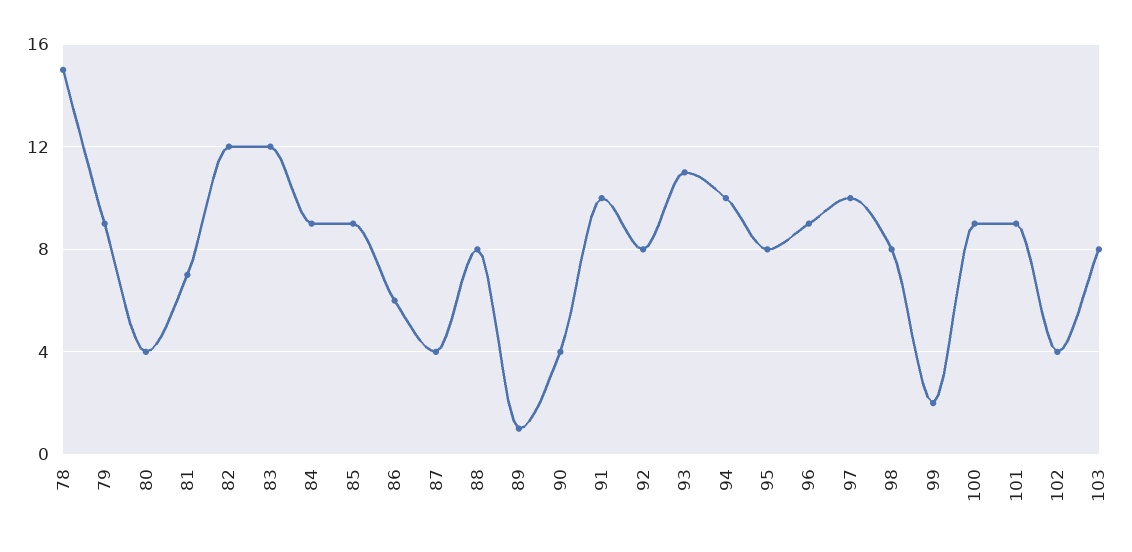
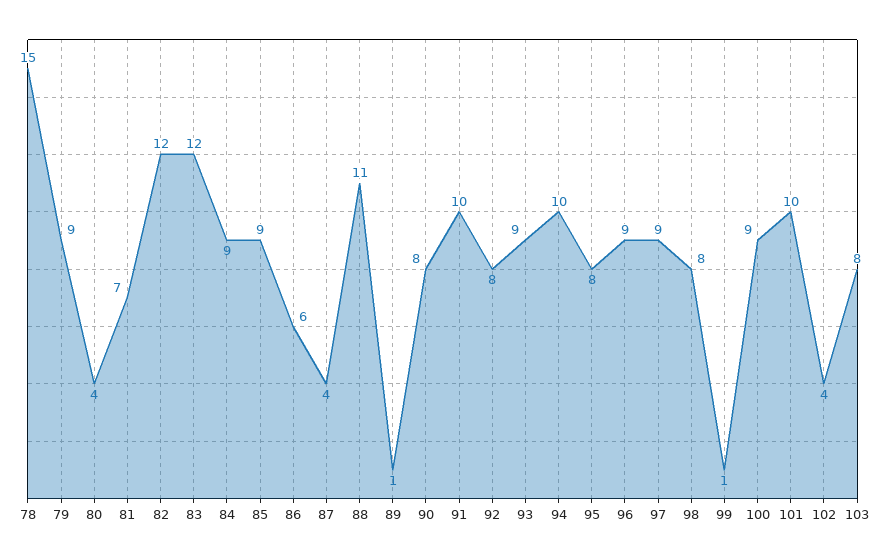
88: 8 -> 11
90: 4 -> 8
93: 11 -> 9
97: 10 -> 9
99: 2 -> 1
101: 9 -> 10

